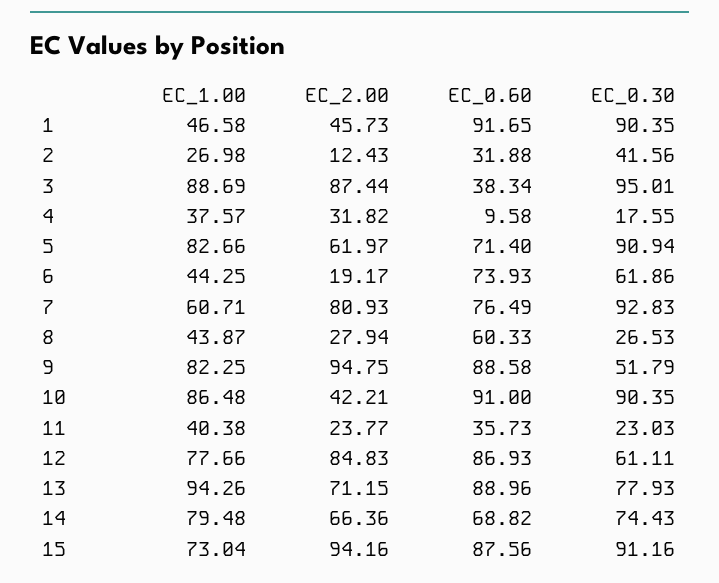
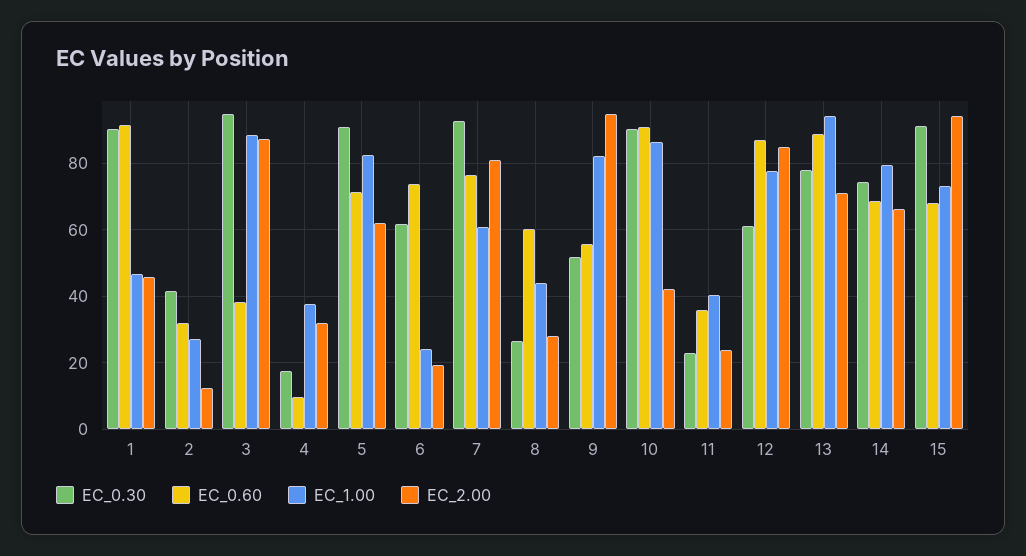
EC_1.00, 6: 44.25 -> 24
EC_0.60, 9: 88.58 -> 56
EC_0.60, 15: 87.56 -> 68

